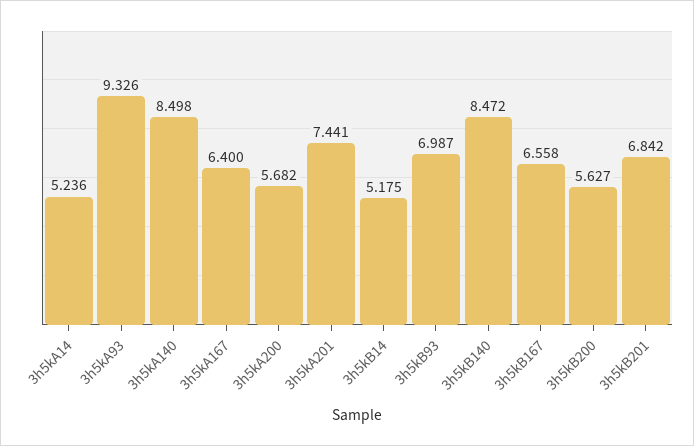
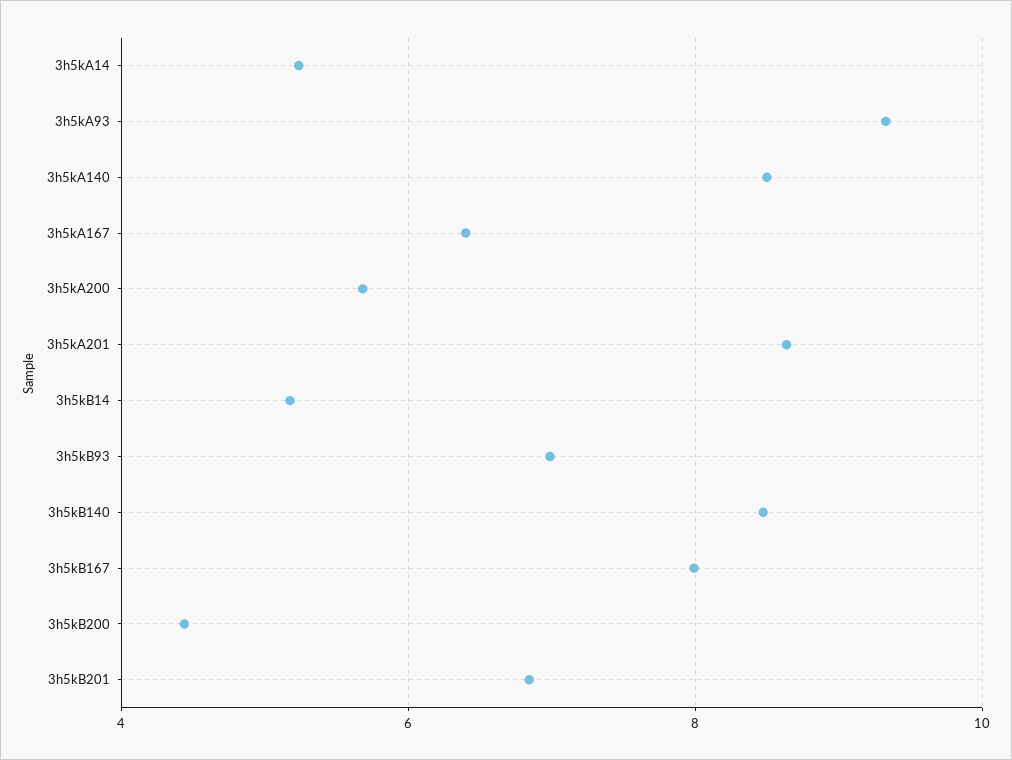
3h5kA201: 7.441 -> 8.6
3h5kB167: 6.558 -> 8
3h5kB200: 5.627 -> 4.4

